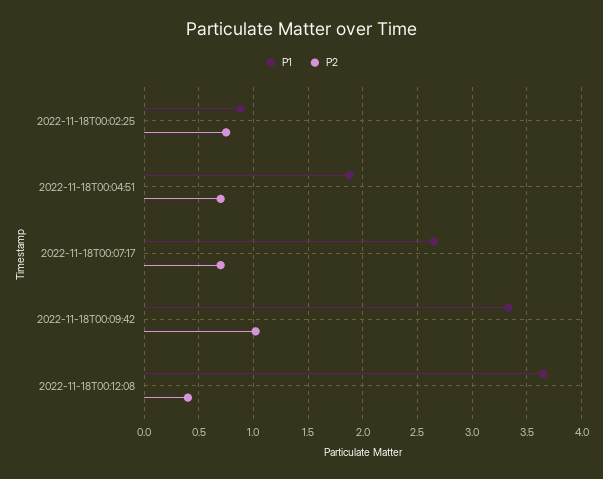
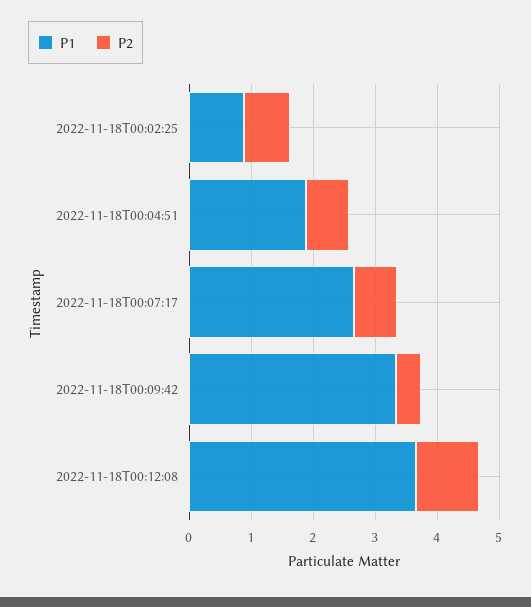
P2, 2022-11-18T00:09:42: 1 -> 0.4
P2, 2022-11-18T00:12:08: 0.4 -> 1

